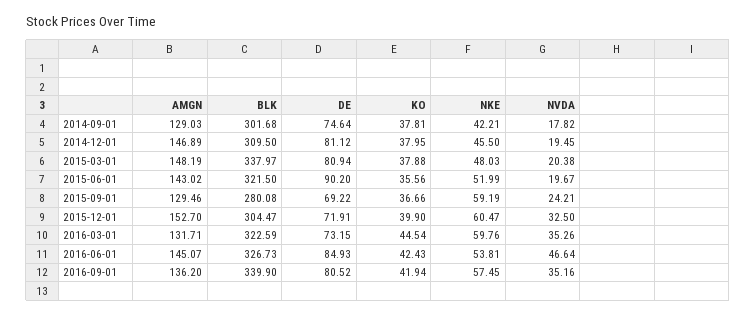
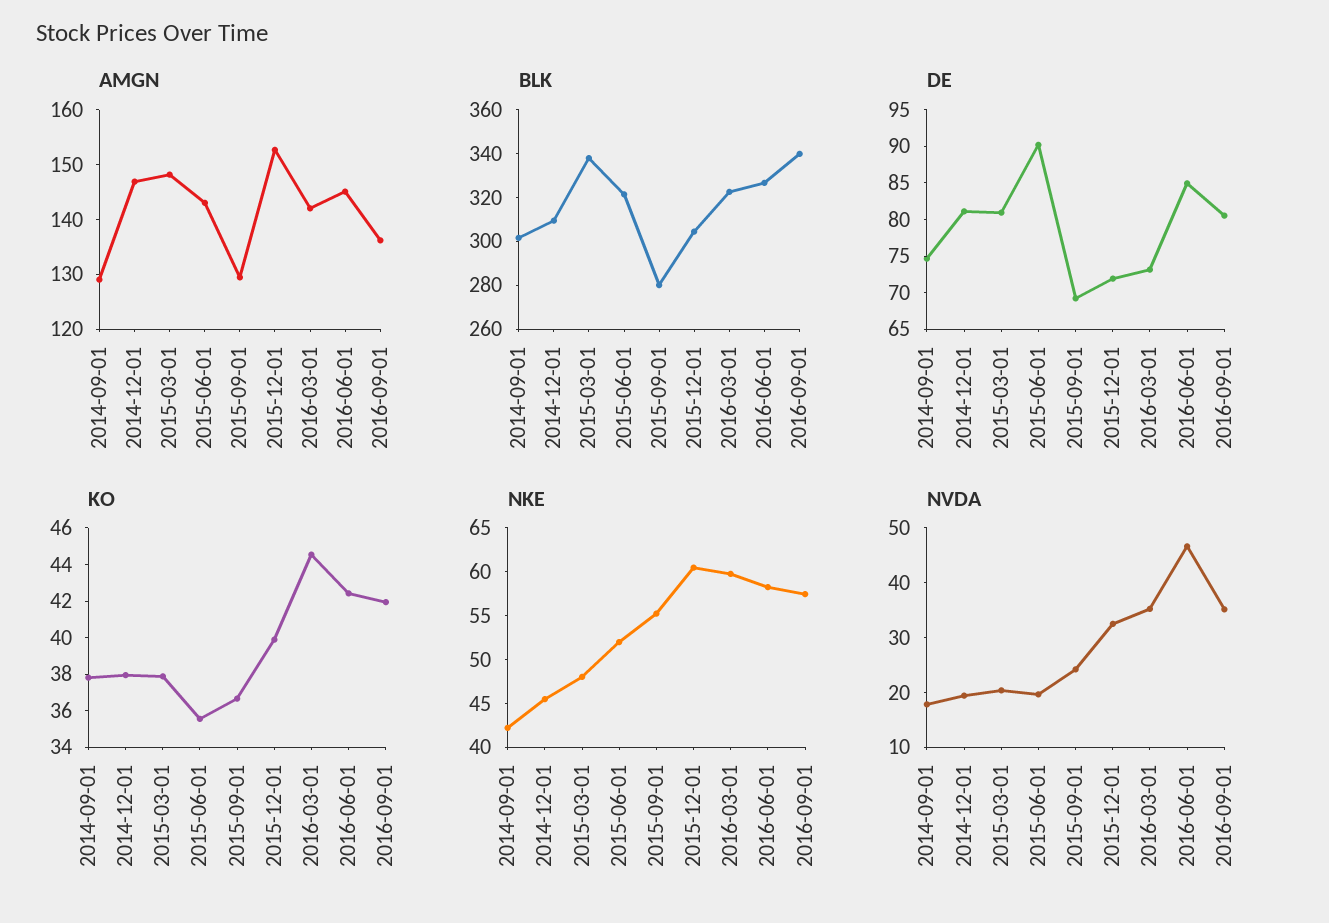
NKE, 2015-09-01: 59.19 -> 55
AMGN, 2016-03-01: 131.71 -> 142
NKE, 2016-06-01: 53.81 -> 58

